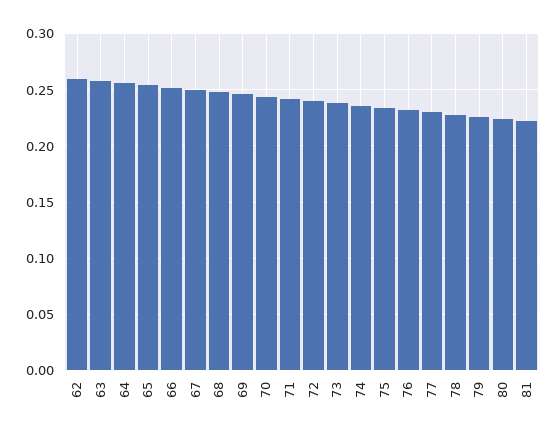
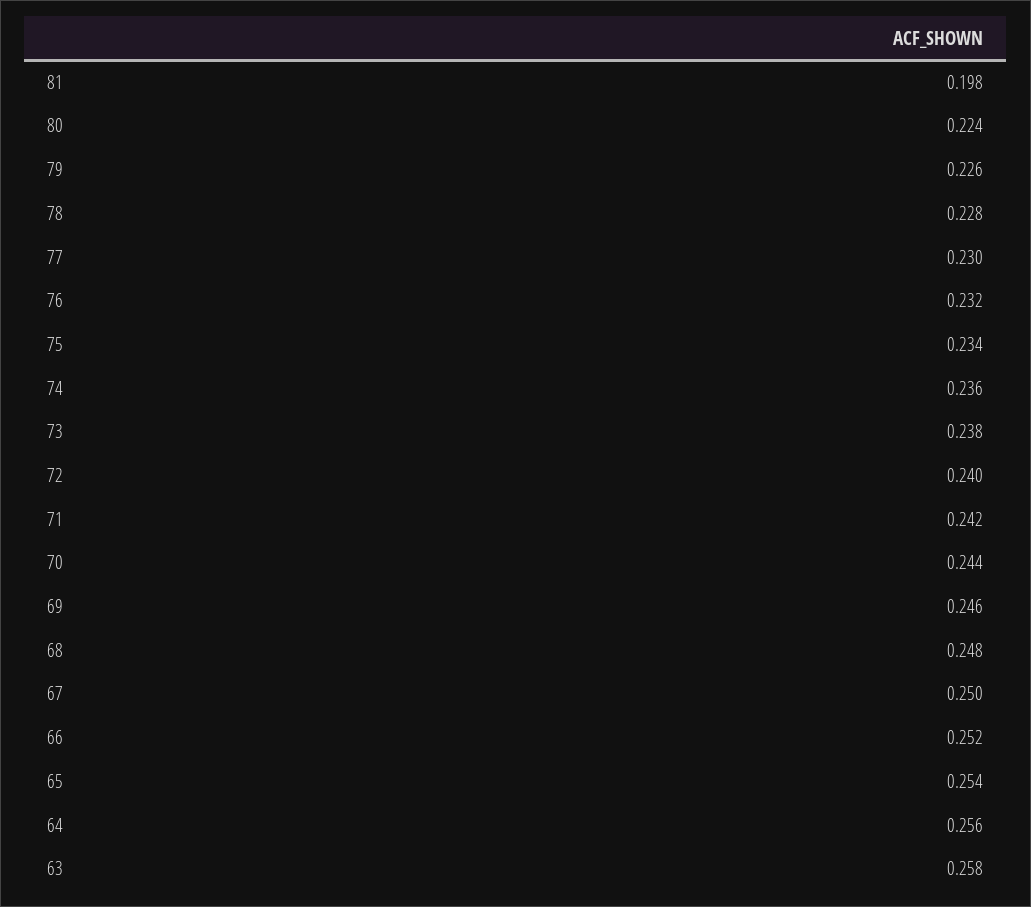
62: 0.26 -> none
81: 0.22 -> 0.198

